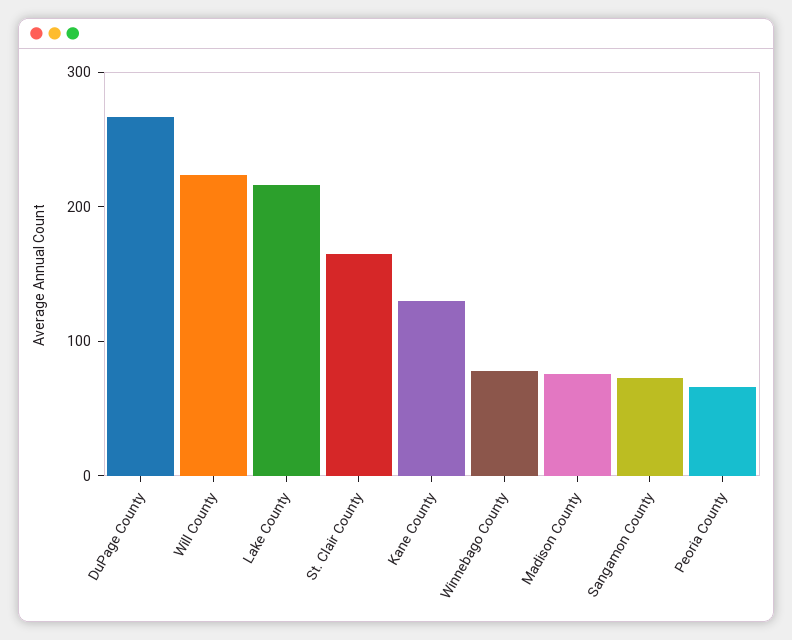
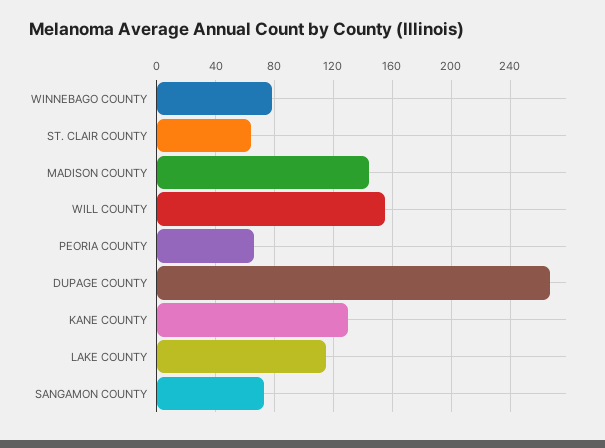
Will County: 220 -> 155
Lake County: 220 -> 115
St. Clair County: 160 -> 65
Madison County: 80 -> 145

